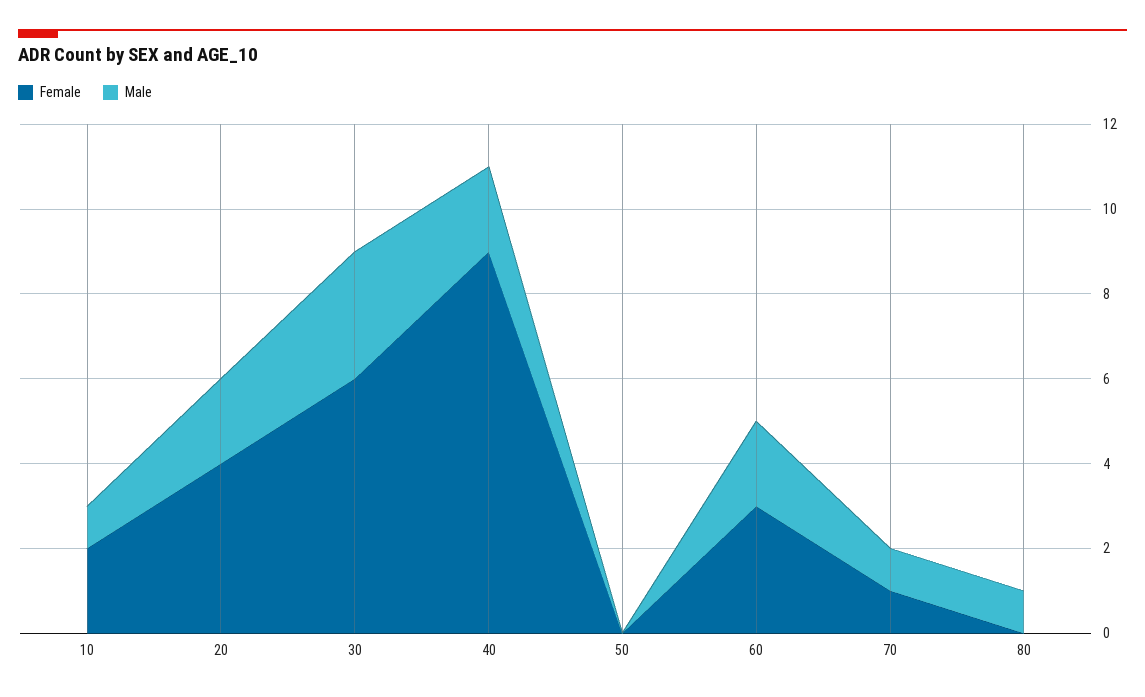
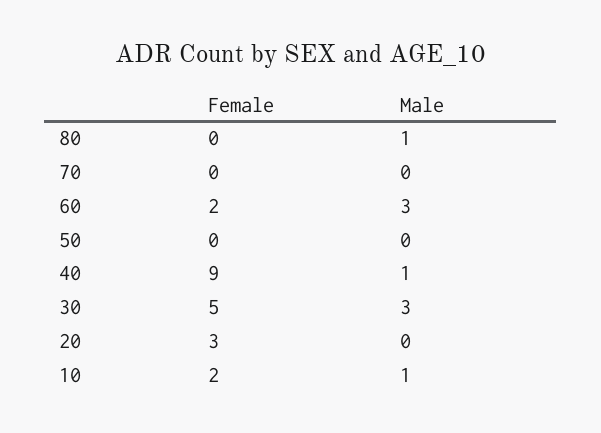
Female, 20: 4 -> 3
Male, 20: 2 -> 0
Female, 30: 6 -> 5
Male, 40: 2 -> 1
Female, 60: 3 -> 2
Male, 60: 2 -> 3
Female, 70: 1 -> 0
Male, 70: 1 -> 0

